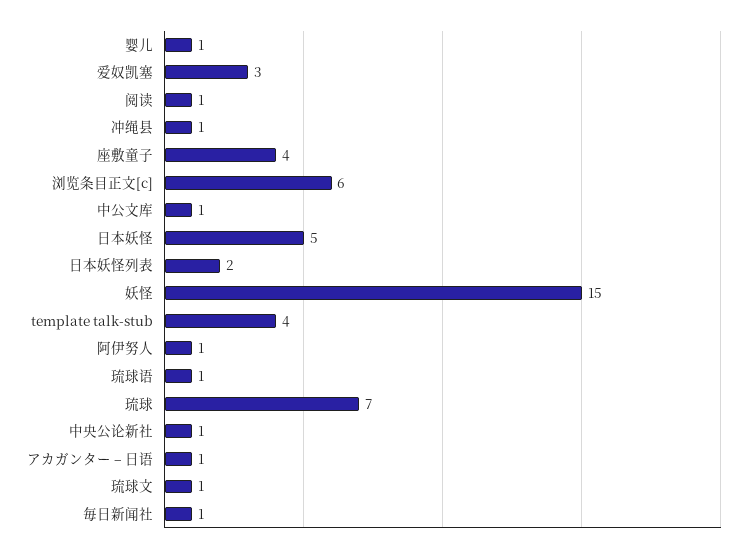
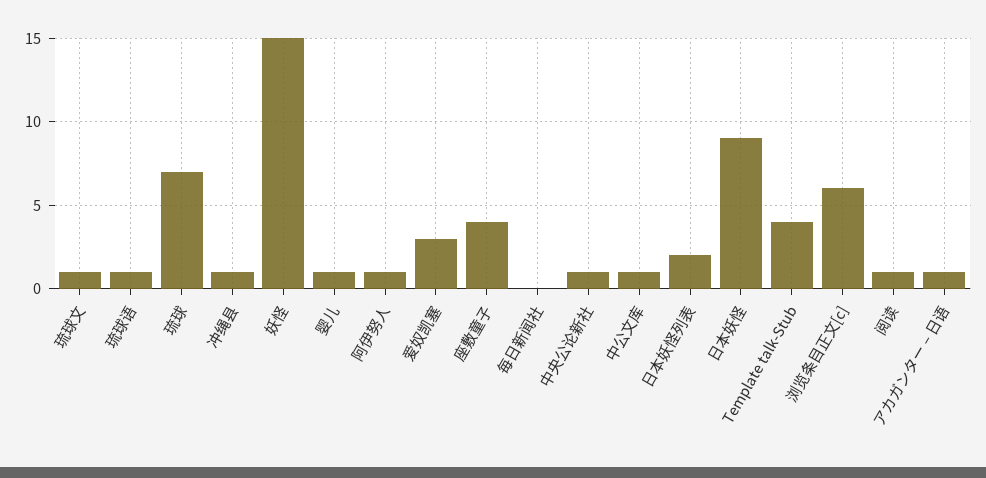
日本妖怪: 5 -> 9
毎日新闻社: 1 -> 0

